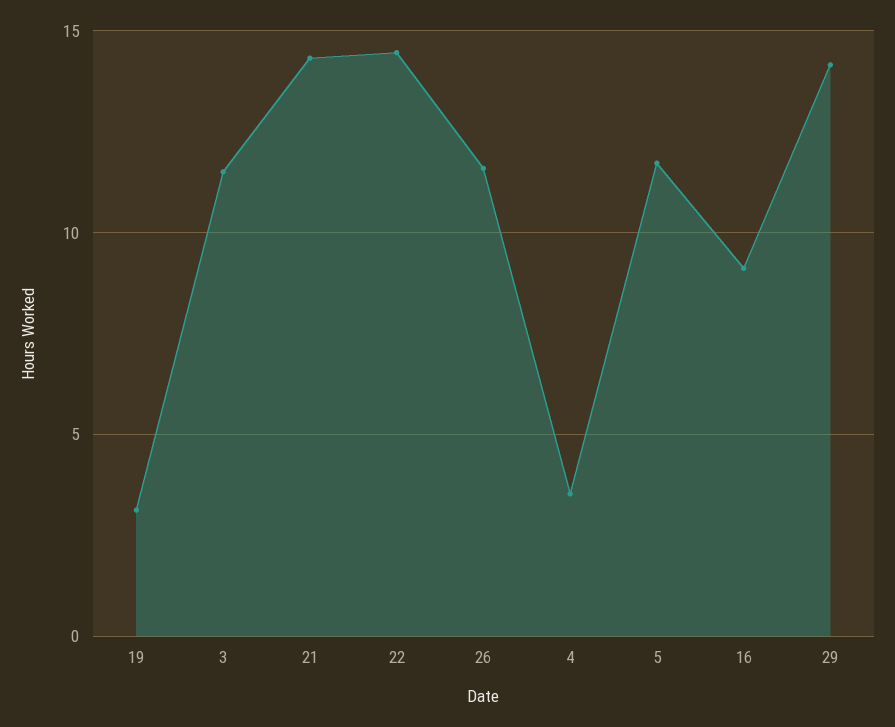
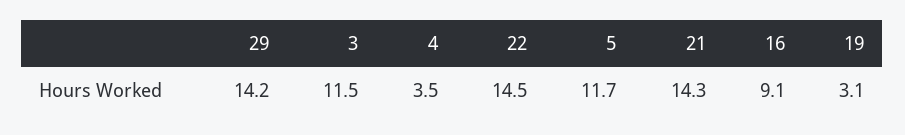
26: 11.5 -> none

